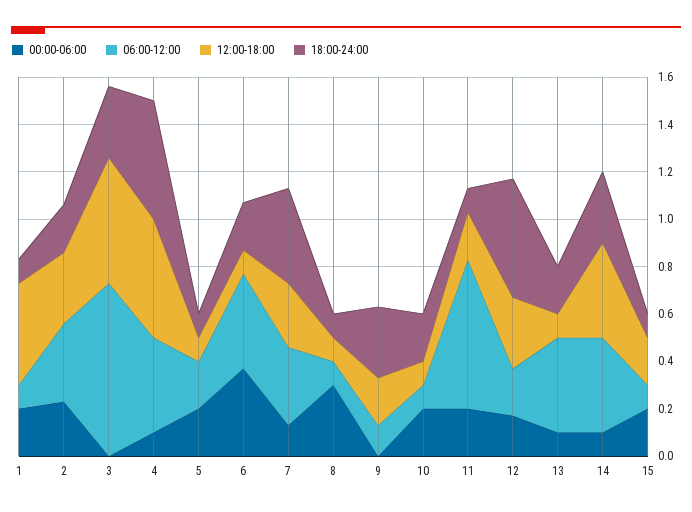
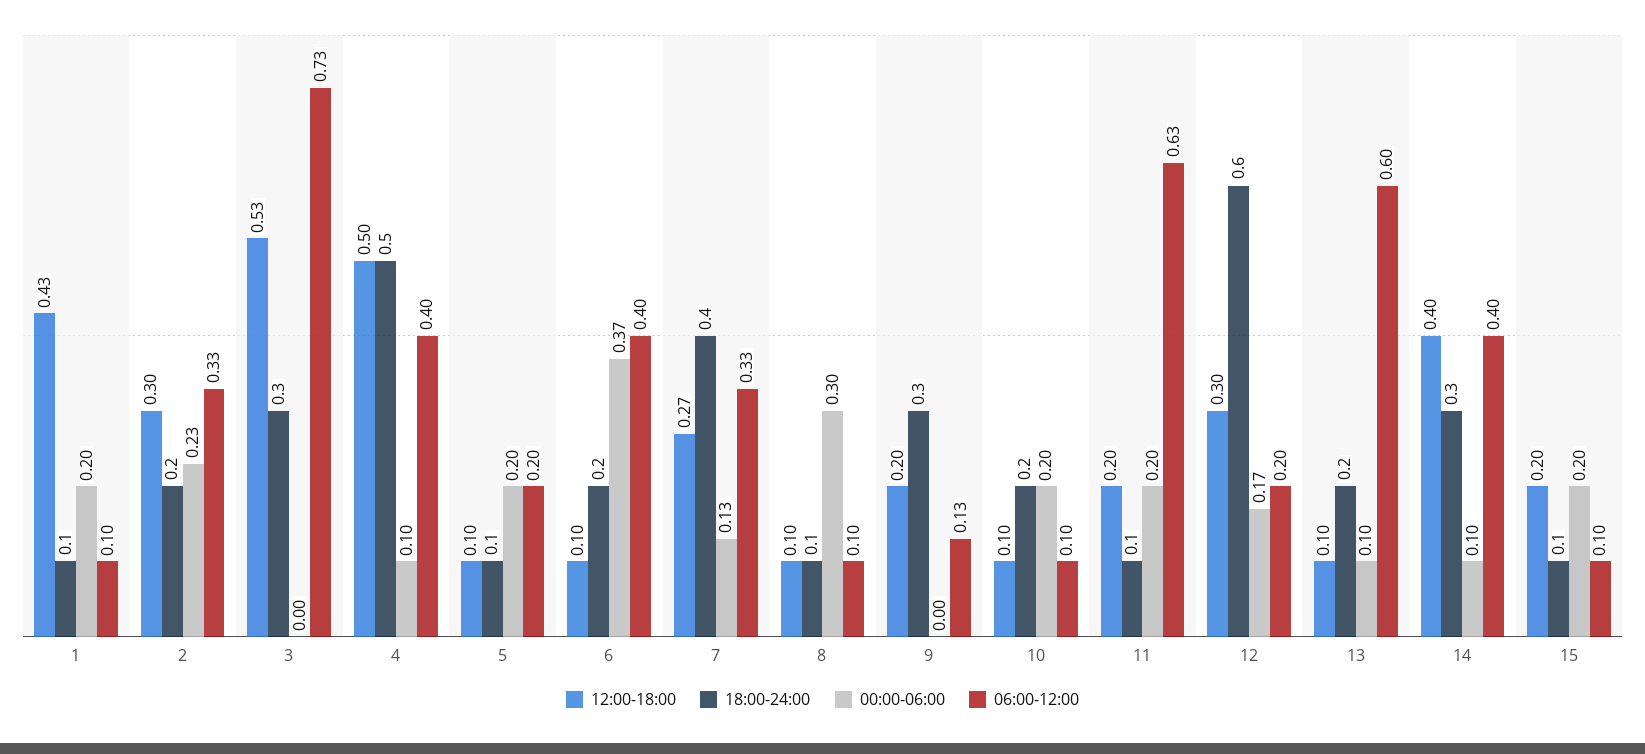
18:00-24:00, 12: 0.5 -> 0.6
06:00-12:00, 13: 0.4 -> 0.6

